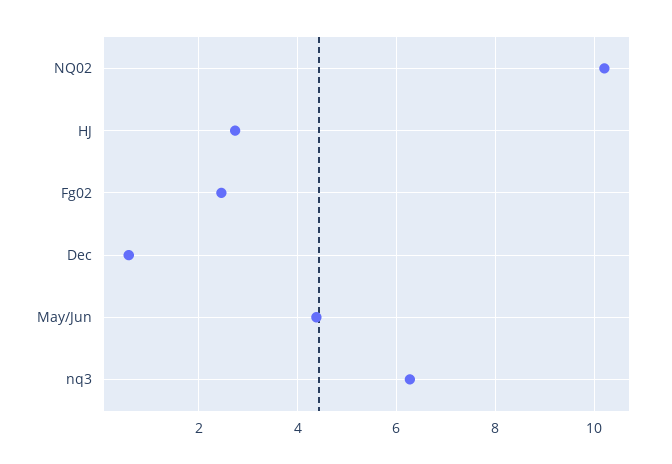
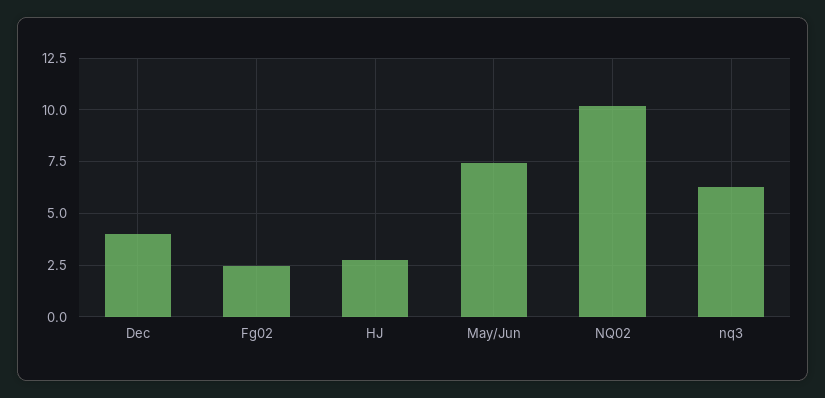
Dec: 0.6 -> 4
May/Jun: 4.4 -> 7.5

